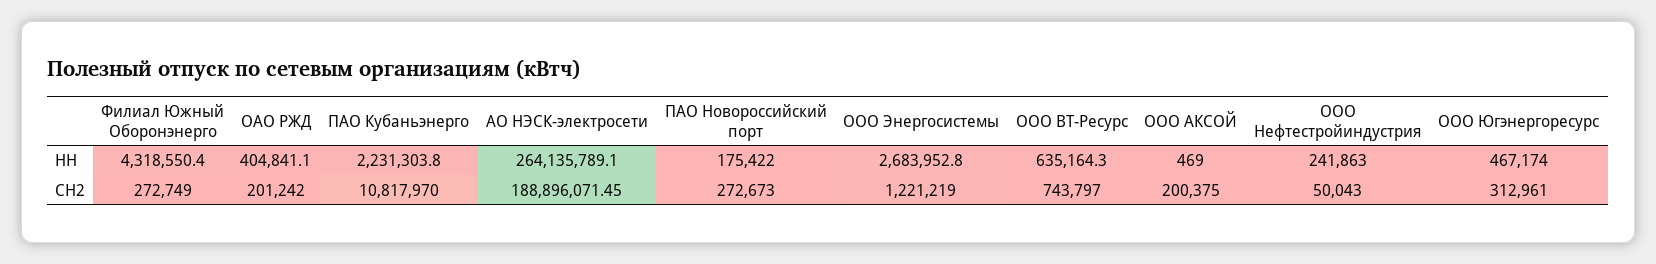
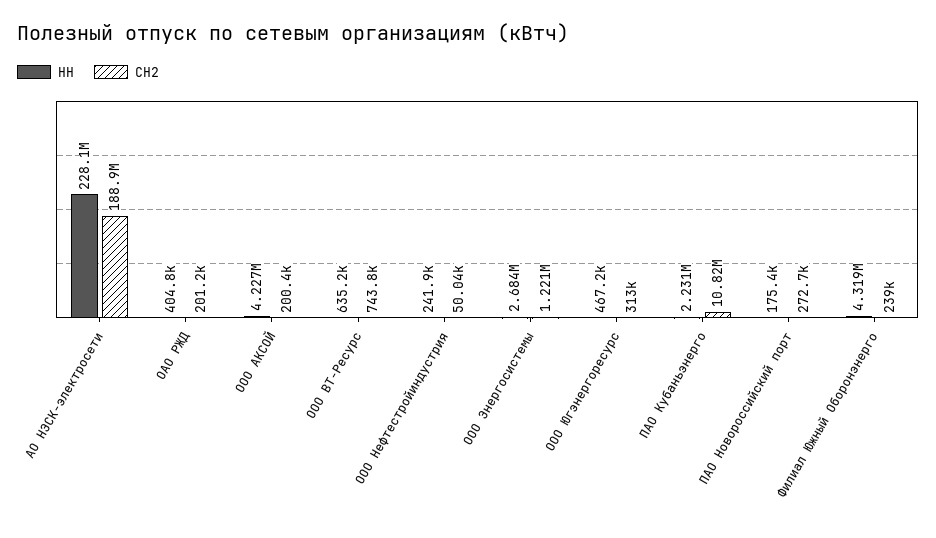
НН, АО НЭСК-электросети: 264135789.1 -> 228100000
НН, ООО АКСОЙ: 469 -> 4227000
СН2, Филиал Южный Оборонэнерго: 272749 -> 239000

